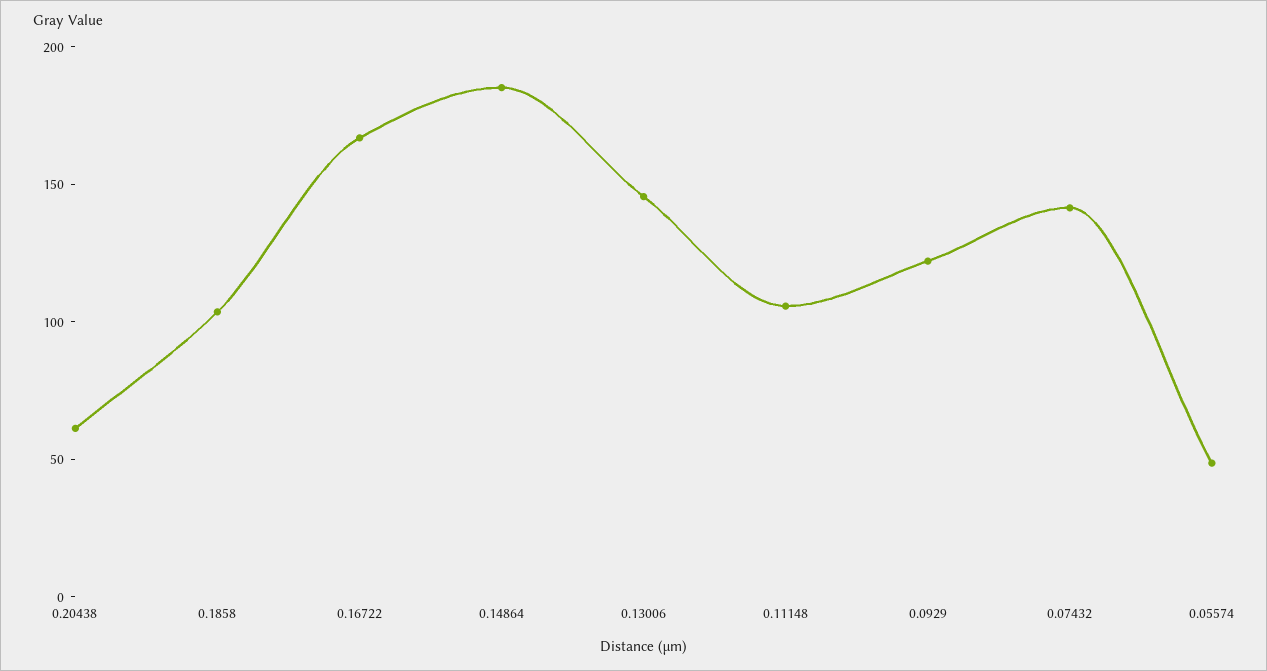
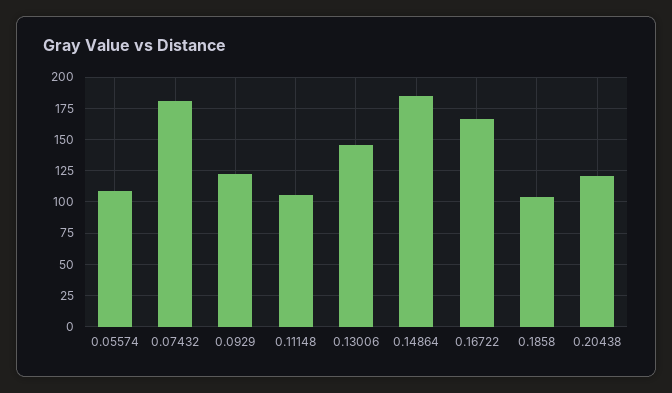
0.20438: 60 -> 120
0.07432: 140 -> 180
0.05574: 50 -> 110

